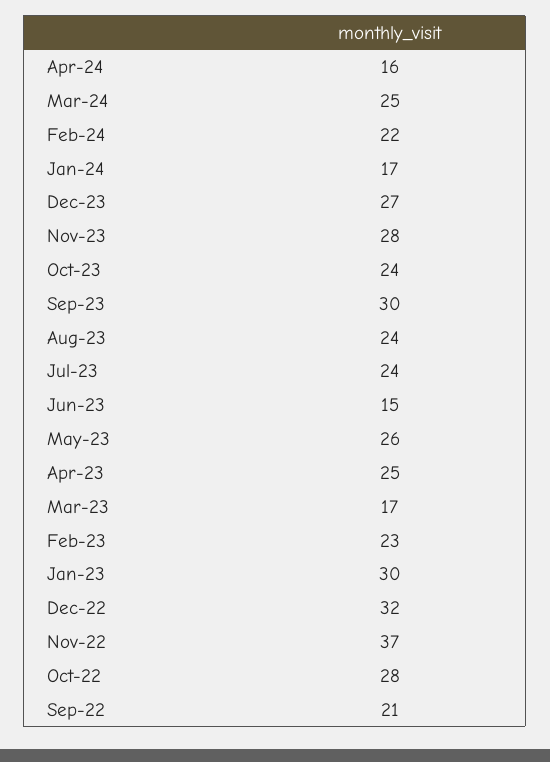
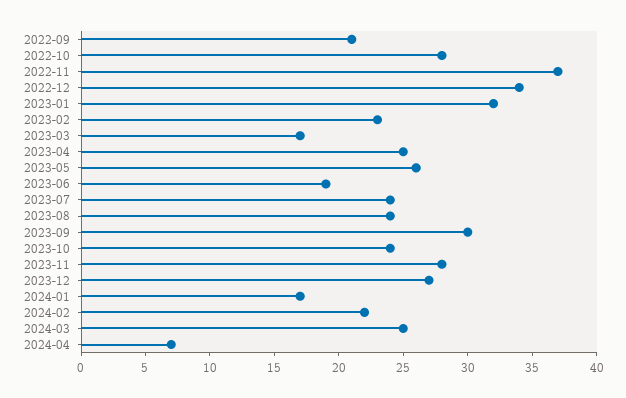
Apr-24: 16 -> 7
Jun-23: 15 -> 19
Jan-23: 30 -> 32
Dec-22: 32 -> 34

